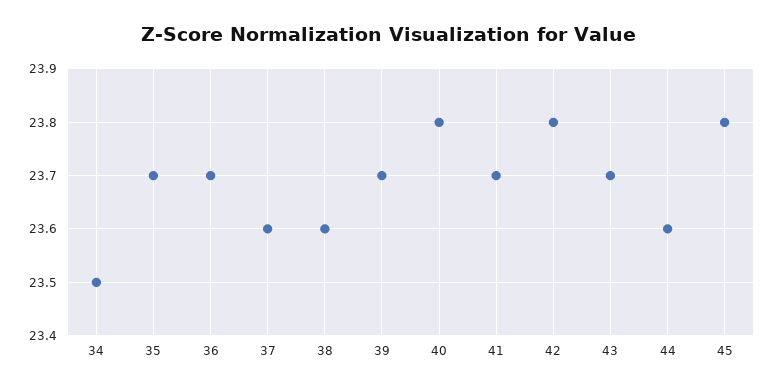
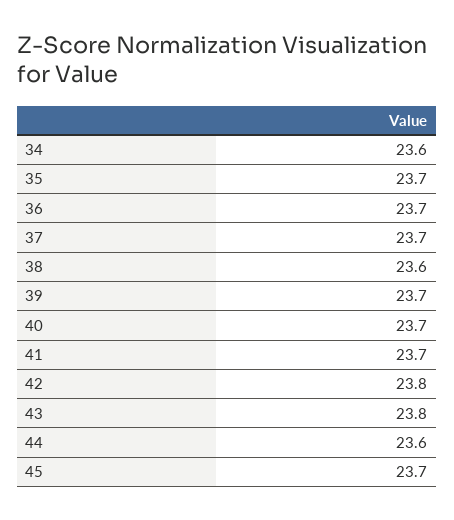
34: 23.5 -> 23.6
37: 23.6 -> 23.7
40: 23.8 -> 23.7
43: 23.7 -> 23.8
45: 23.8 -> 23.7

